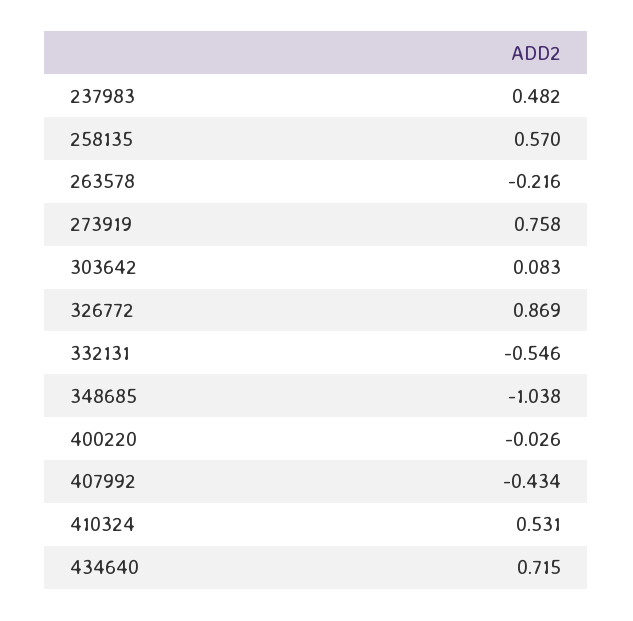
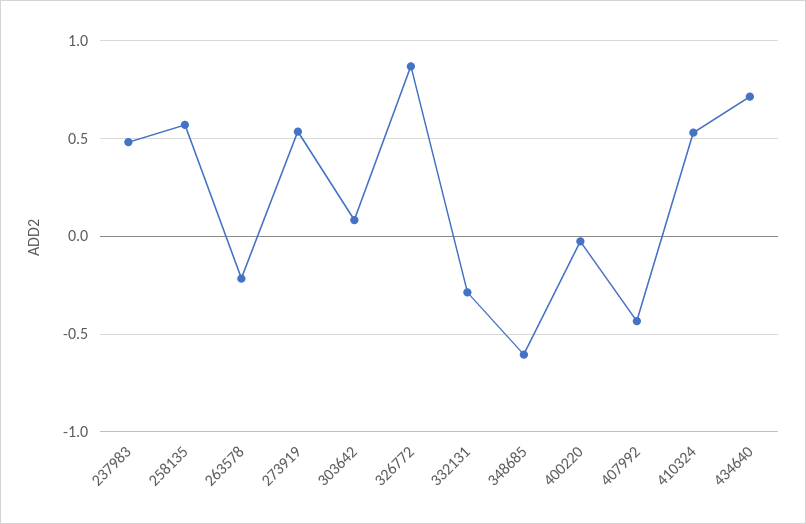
273919: 0.758 -> 0.55
332131: -0.546 -> -0.3
348685: -1.038 -> -0.6

